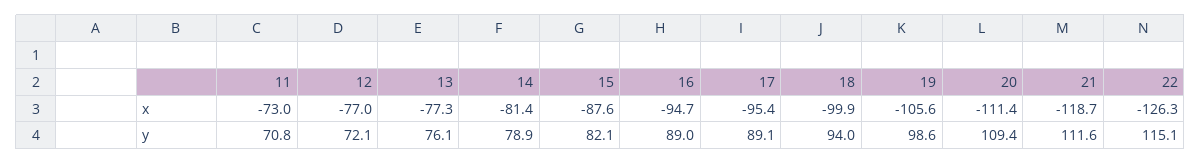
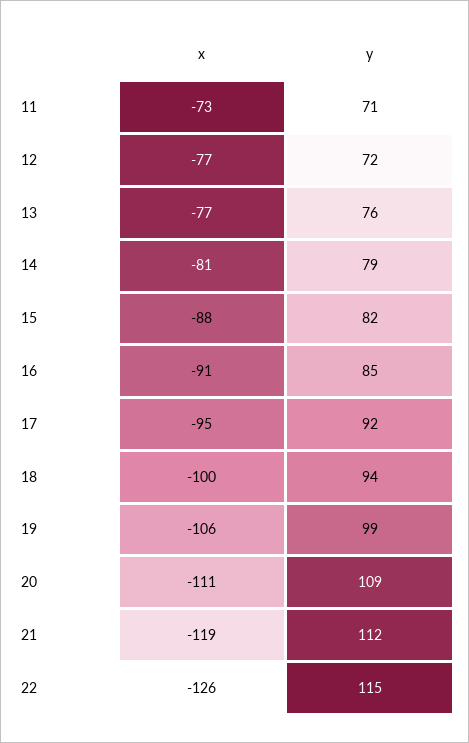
16, x: -94.7 -> -91
16, y: 89 -> 85
17, y: 89.1 -> 92

